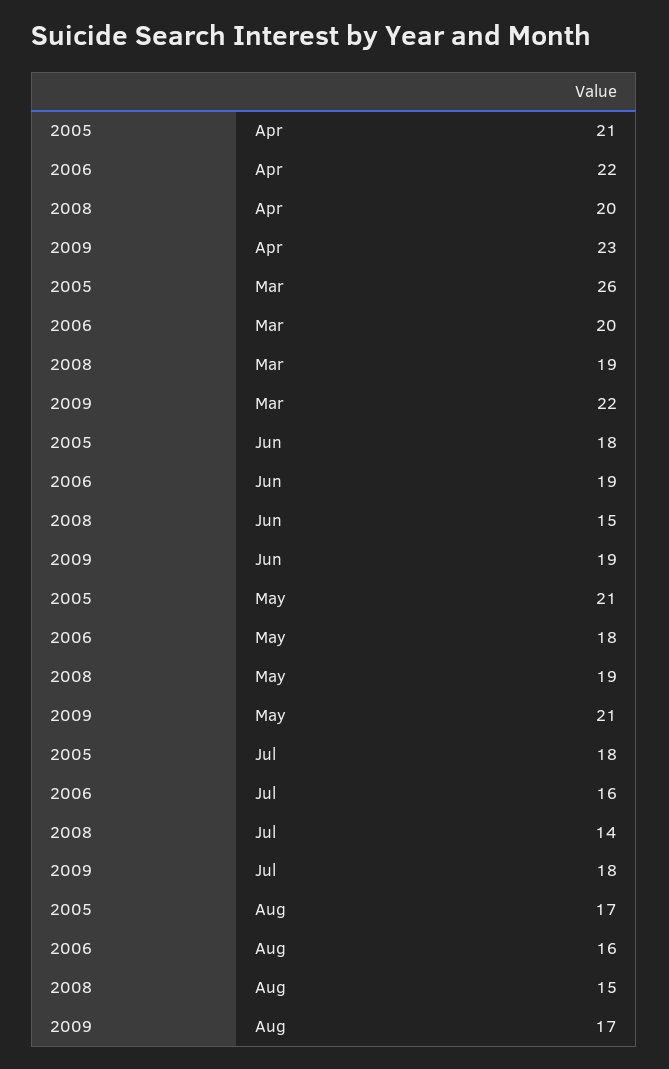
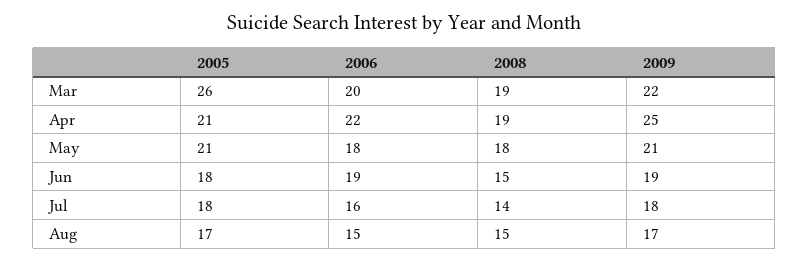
2008, Apr: 20 -> 19
2009, Apr: 23 -> 25
2008, May: 19 -> 18
2006, Aug: 16 -> 15

